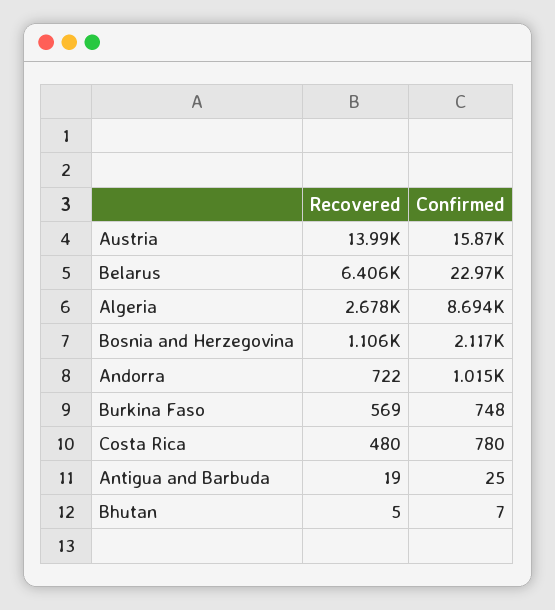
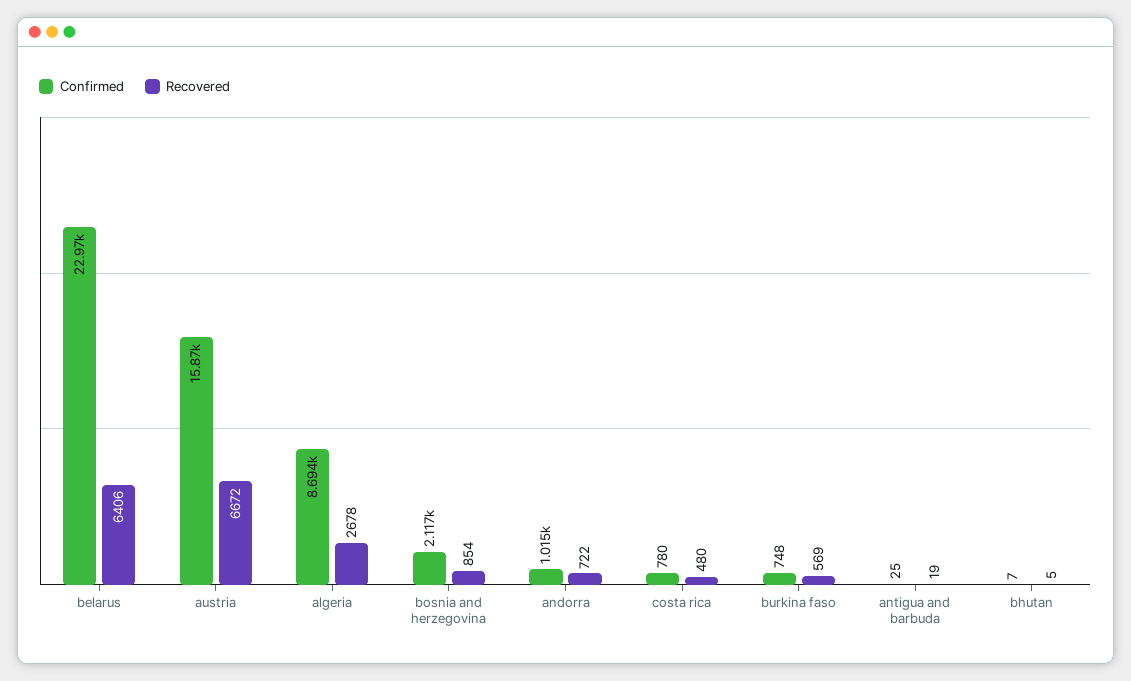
Recovered, Austria: 13990 -> 6672
Recovered, Bosnia and Herzegovina: 1106 -> 854

